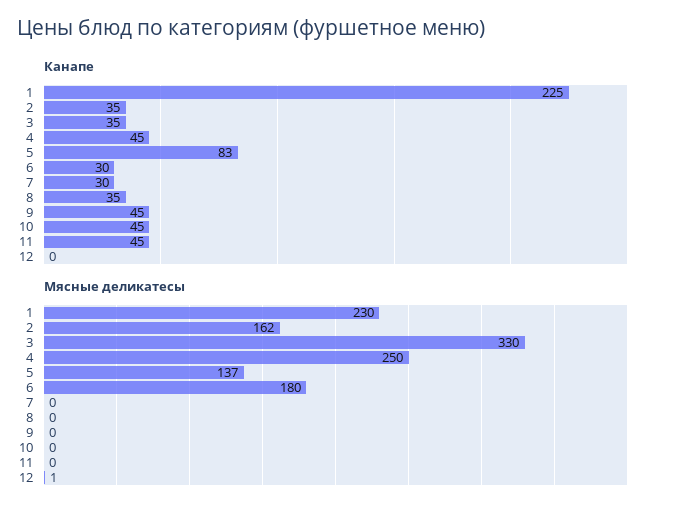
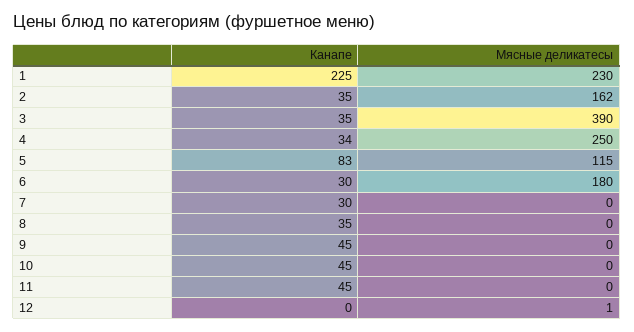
Канапе, 4: 45 -> 34
Мясные деликатесы, 3: 330 -> 390
Мясные деликатесы, 5: 137 -> 115

